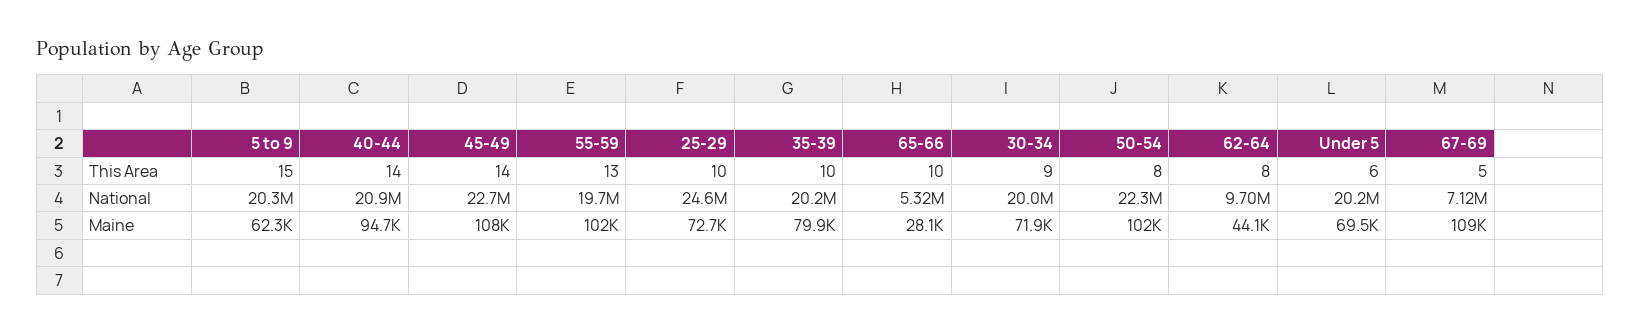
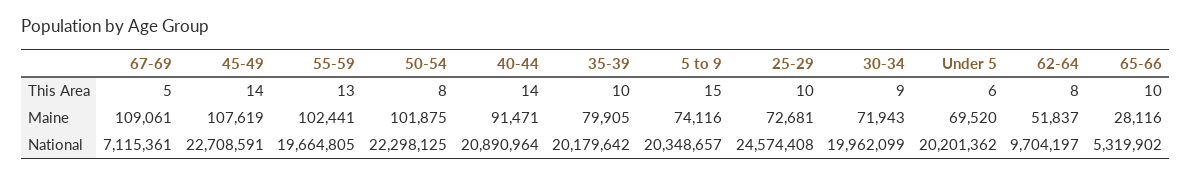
5 to 9, Maine: 62300 -> 74116
40-44, Maine: 94700 -> 91471
62-64, Maine: 44100 -> 51837

